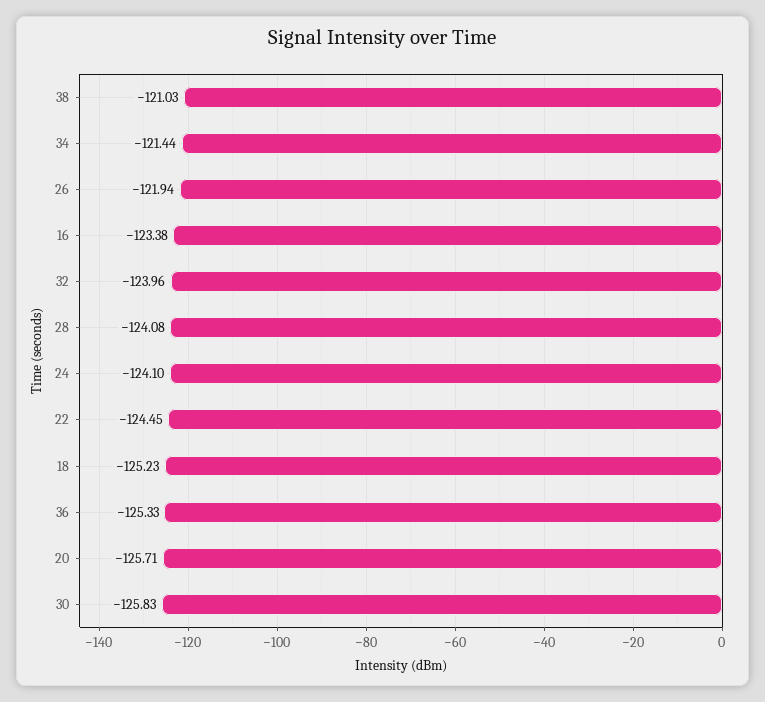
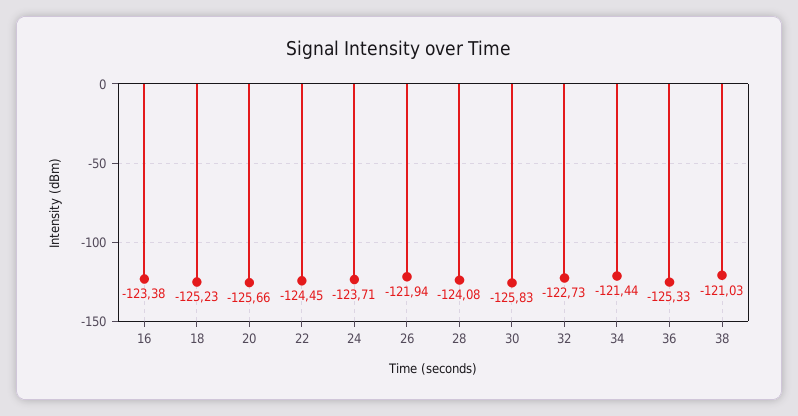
32: -123.96 -> -122.73
24: -124.1 -> -123.71
20: -125.71 -> -125.66

